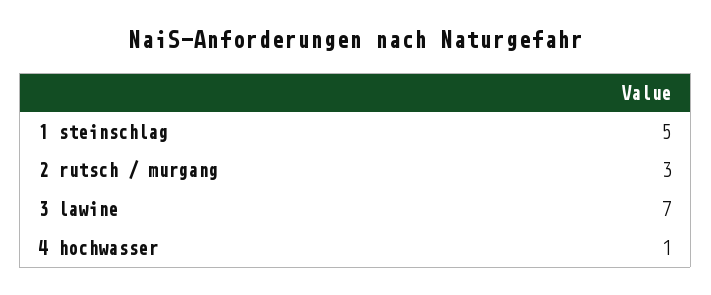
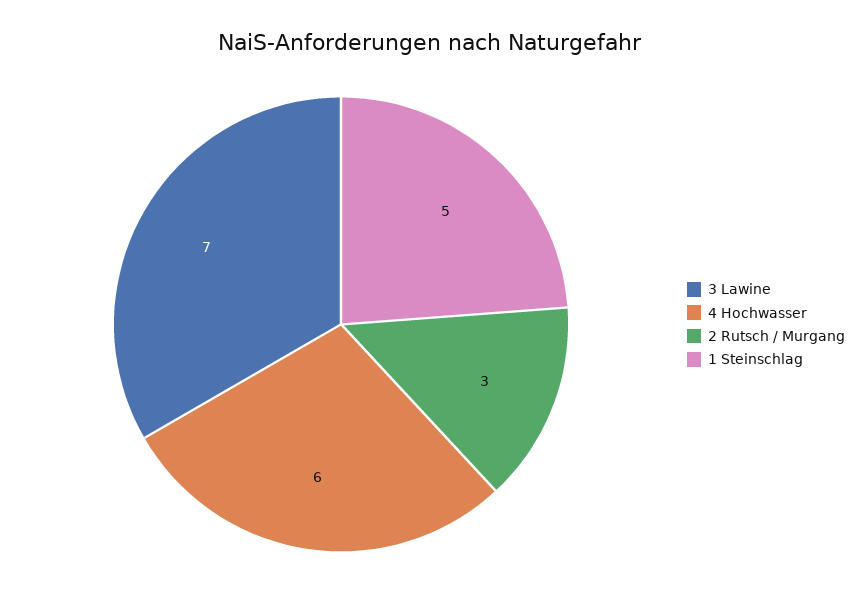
4 hochwasser: 1 -> 6

